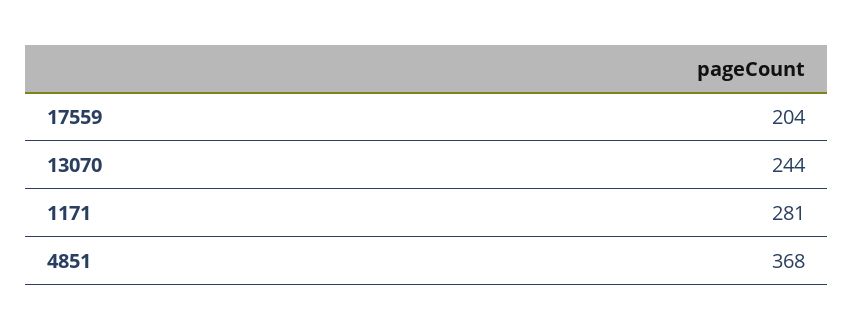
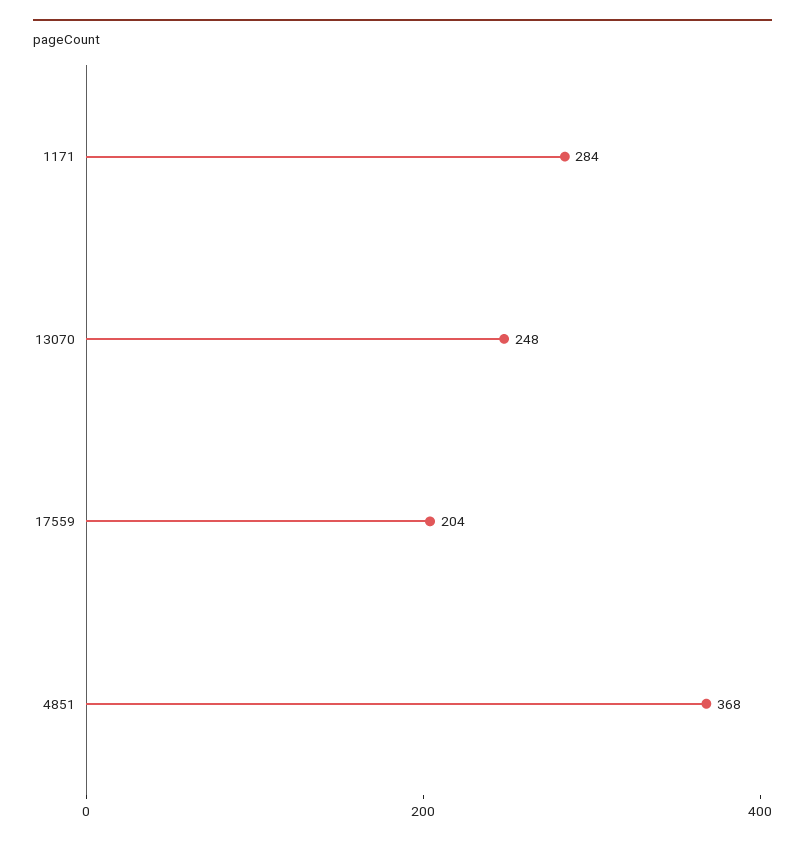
13070: 244 -> 248
1171: 281 -> 284

